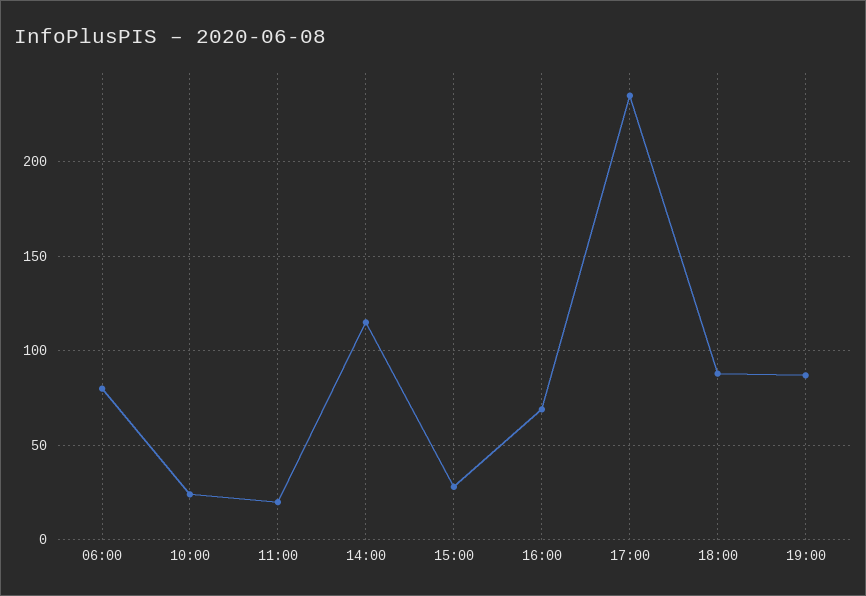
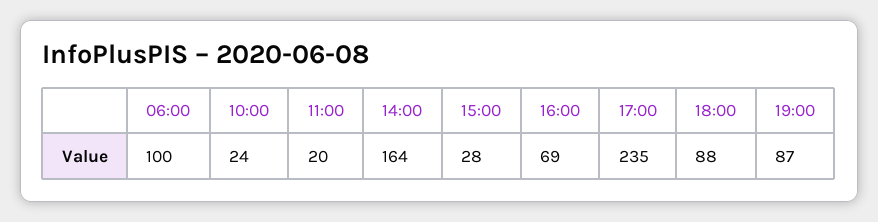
06:00: 80 -> 100
14:00: 115 -> 164

